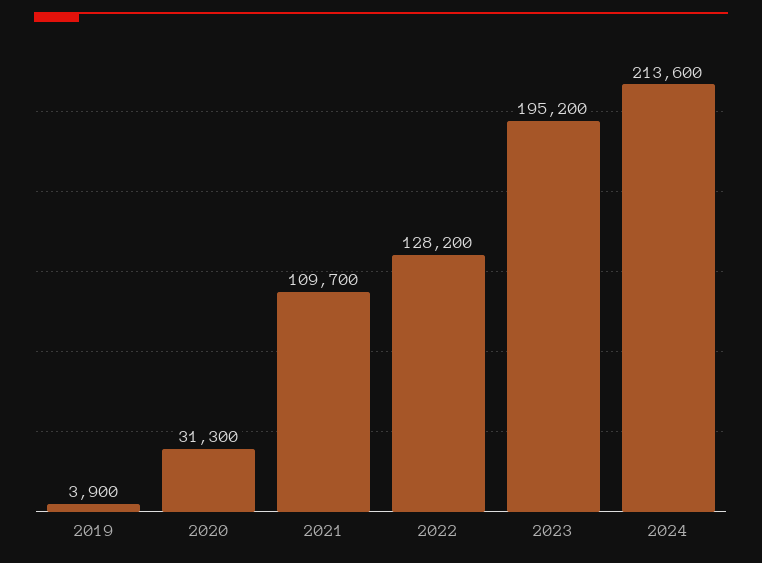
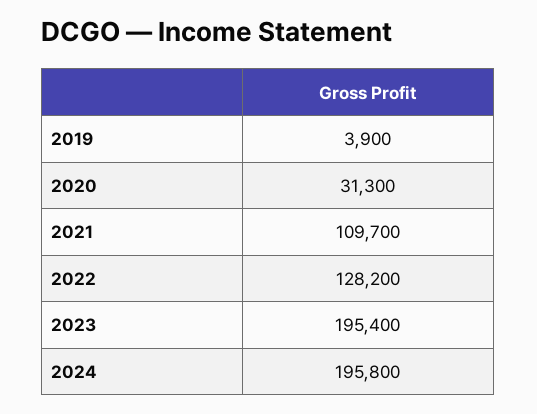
2023: 195200 -> 195400
2024: 213600 -> 195800

